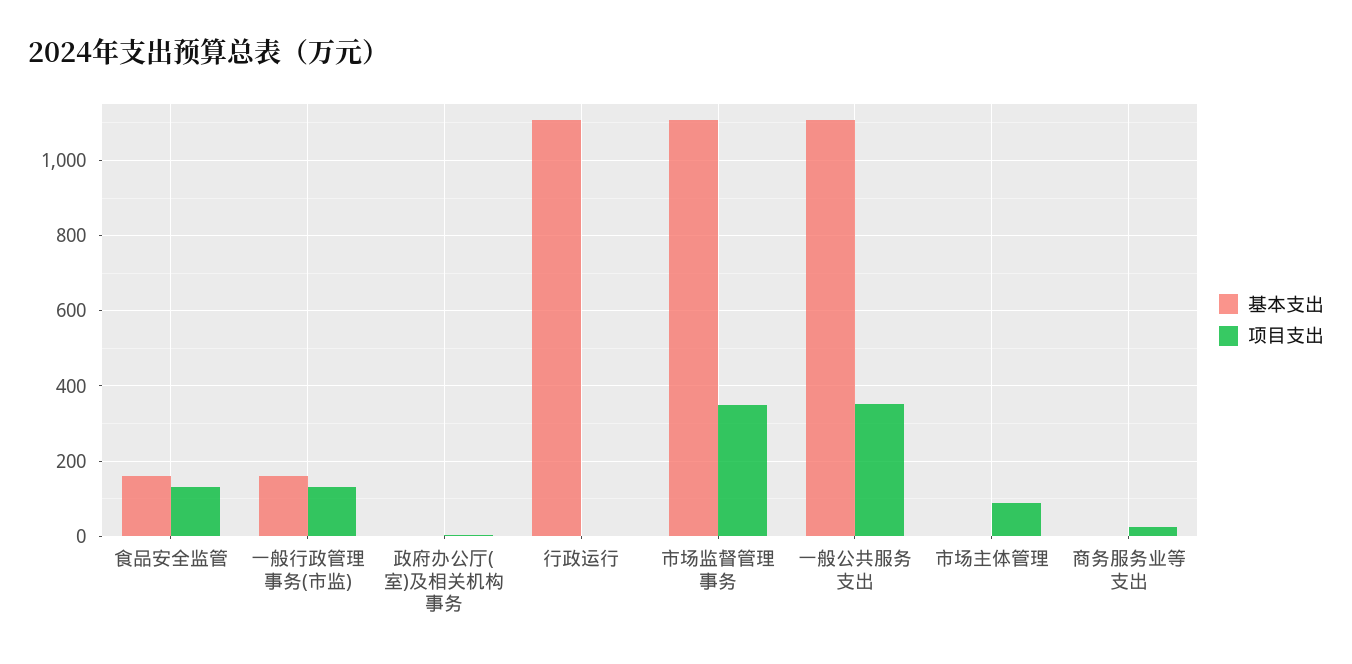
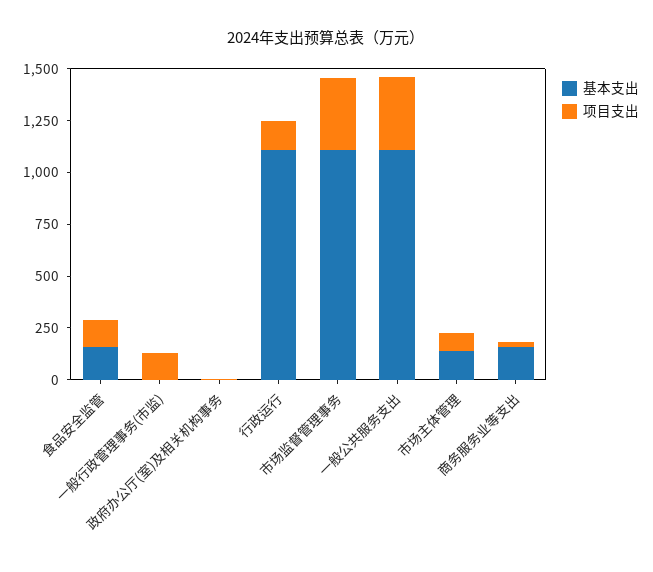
基本支出, 一般行政管理事务(市监): 160 -> 0
项目支出, 行政运行: 0 -> 150
基本支出, 市场主体管理: 0 -> 150
基本支出, 商务服务业等支出: 0 -> 150

